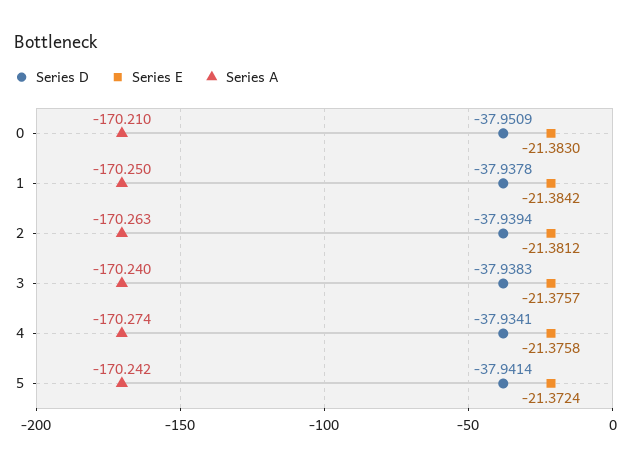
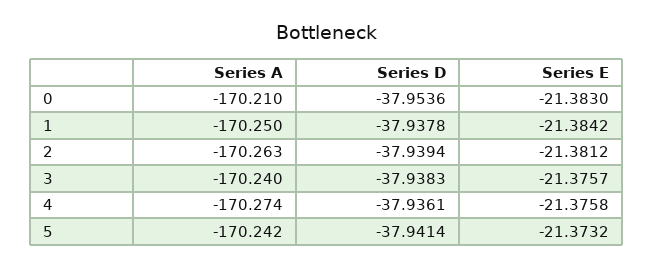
Series D, 0: -37.9509 -> -37.9536
Series D, 4: -37.9341 -> -37.9361
Series E, 5: -21.3724 -> -21.3732

